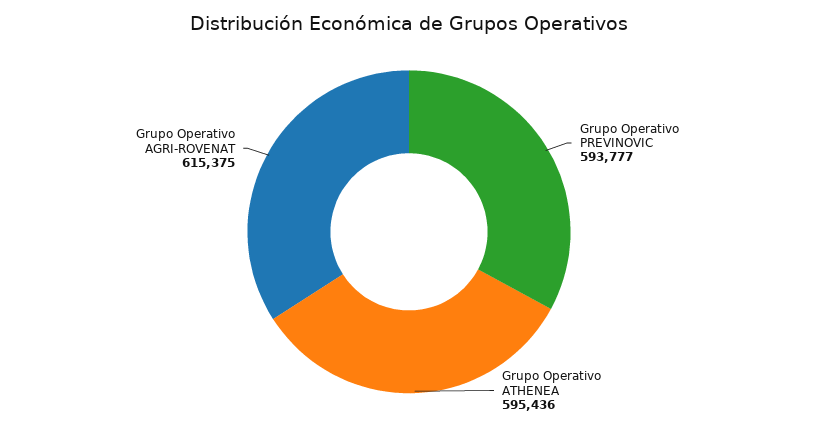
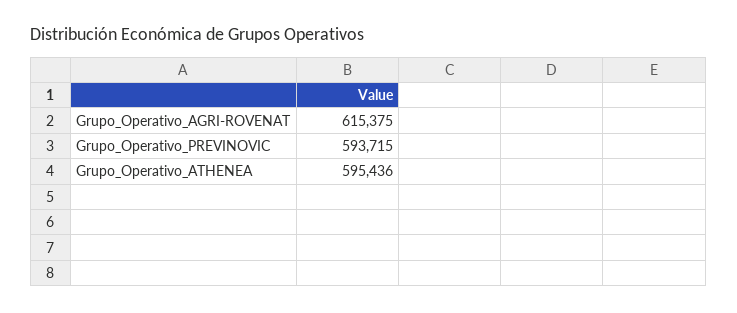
Grupo Operativo PREVINOVIC: 593777 -> 593715

